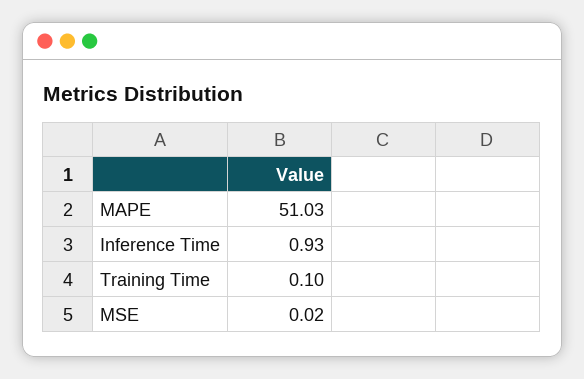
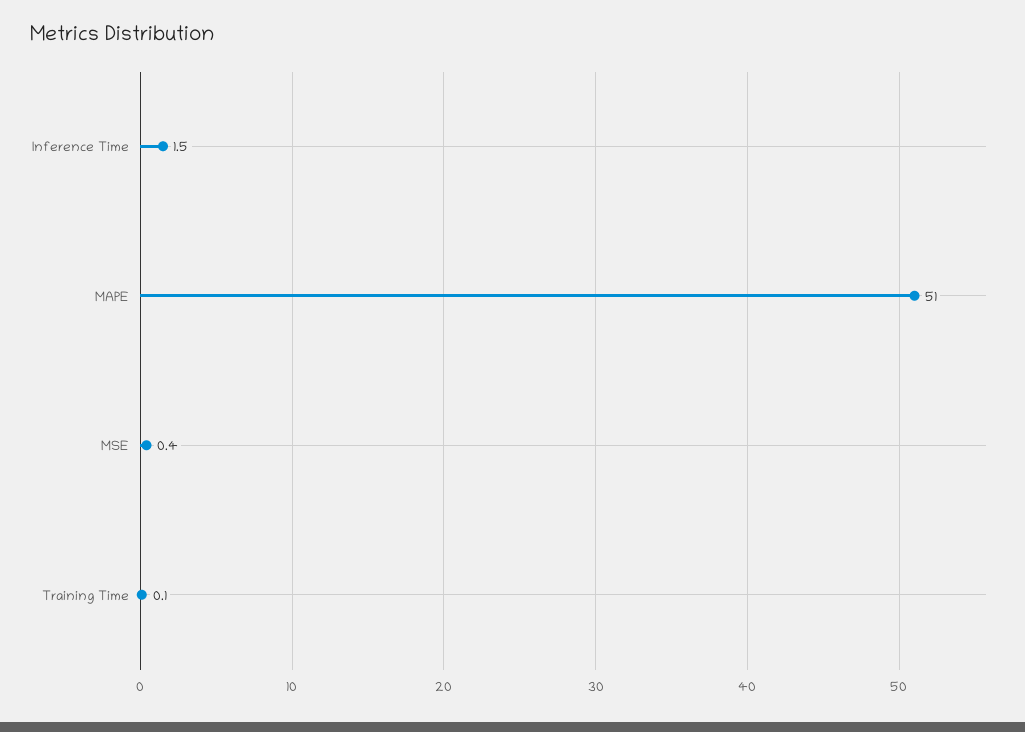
Inference Time: 0.93 -> 1.5
MSE: 0.02 -> 0.4

